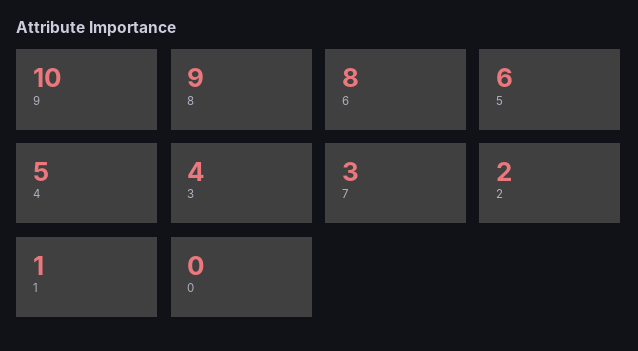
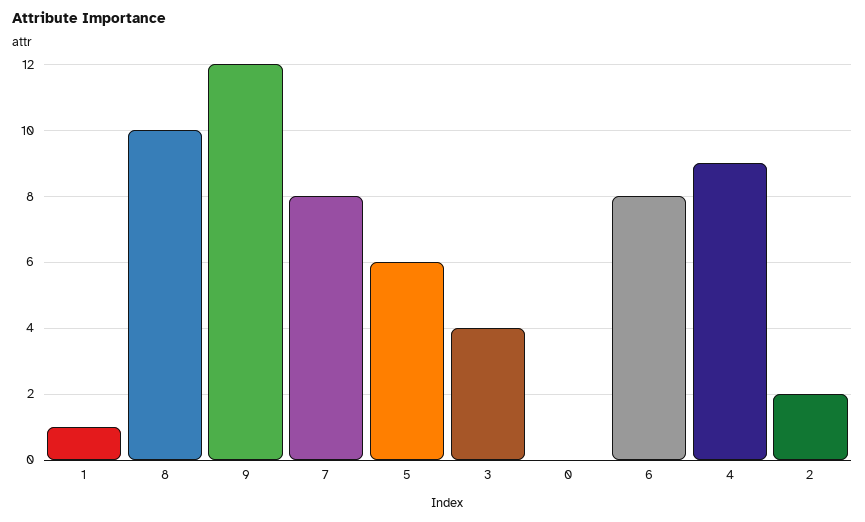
9: 10 -> 12
8: 9 -> 10
4: 5 -> 9
7: 3 -> 8

